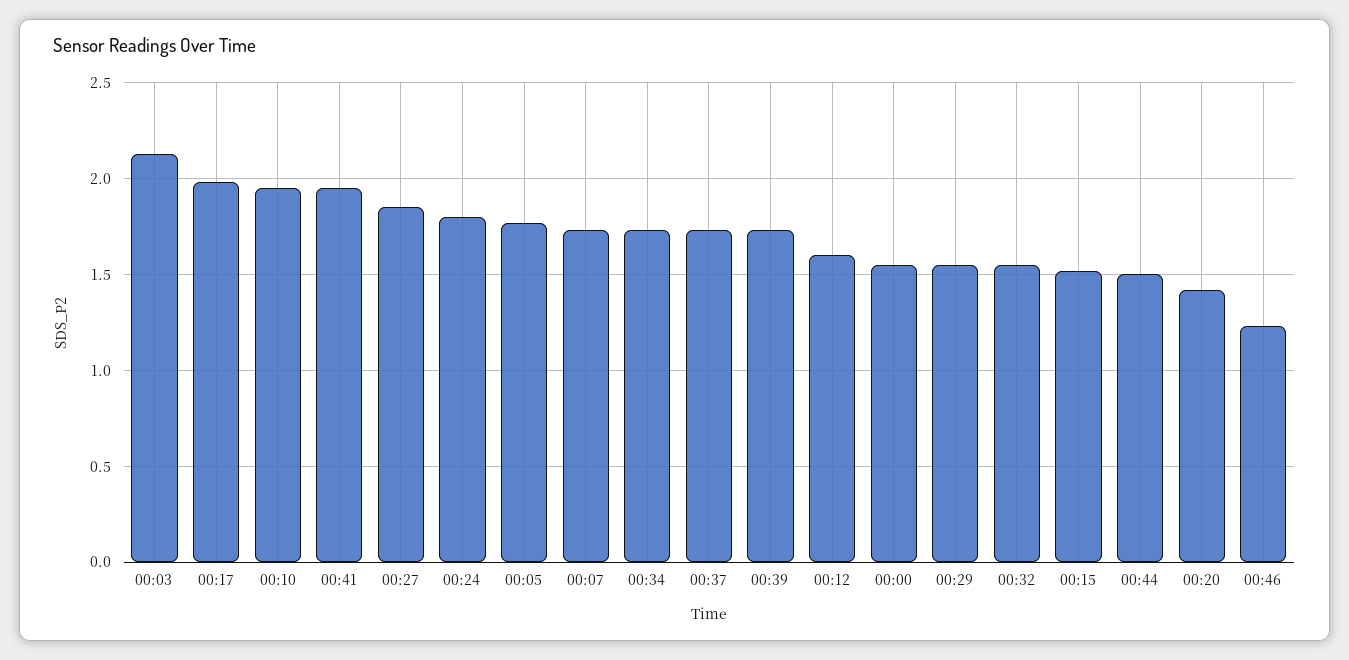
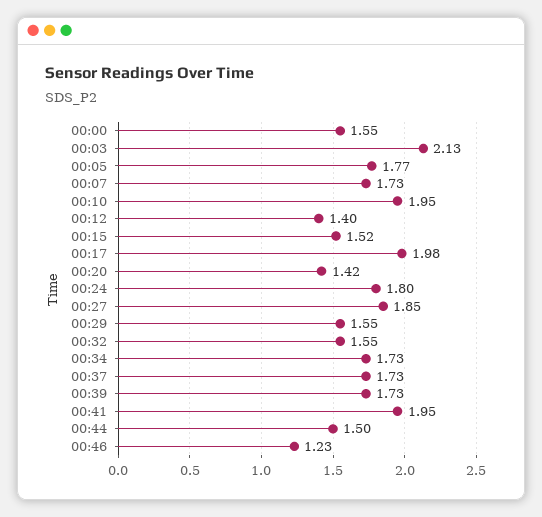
00:12: 1.6 -> 1.4

